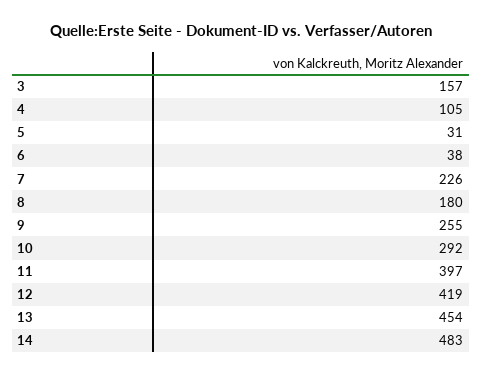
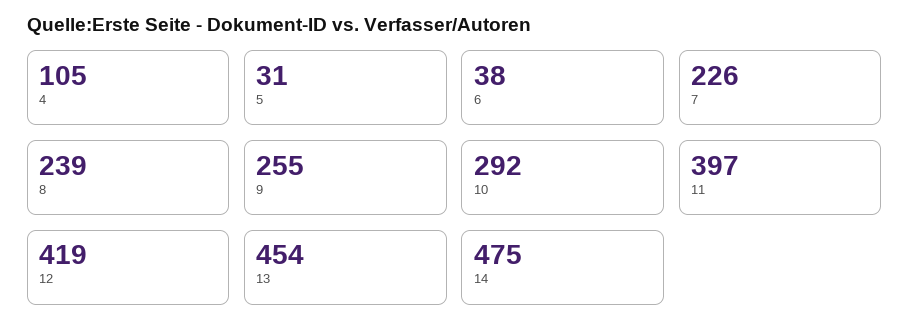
3: 157 -> none
8: 180 -> 239
14: 483 -> 475

